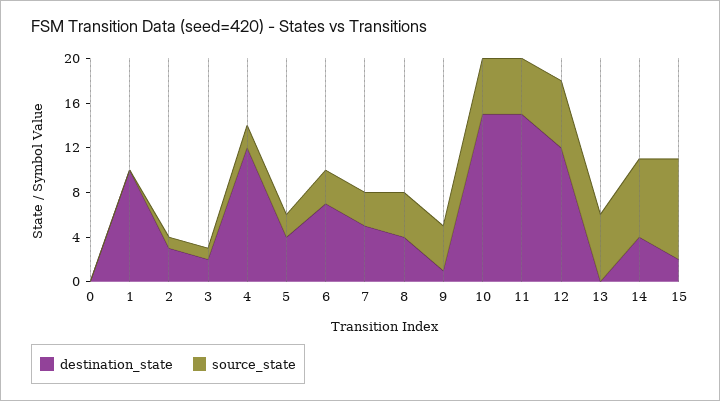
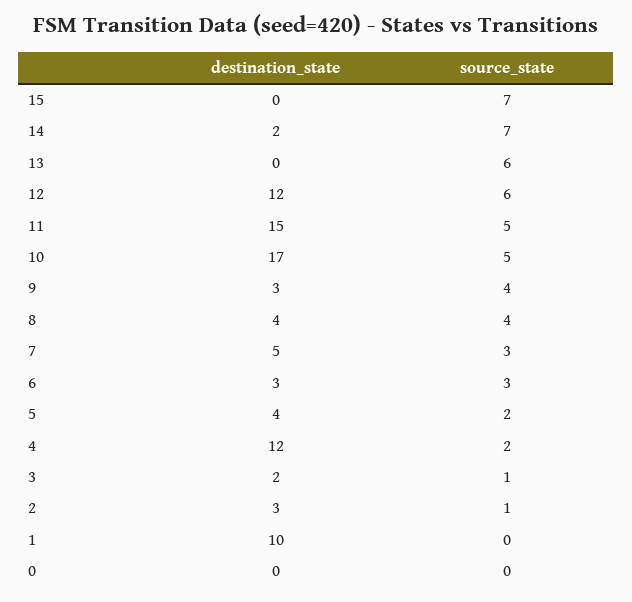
destination_state, 6: 7 -> 3
destination_state, 9: 1 -> 3
destination_state, 10: 15 -> 17
destination_state, 14: 4 -> 2
destination_state, 15: 2 -> 0
source_state, 15: 9 -> 7

